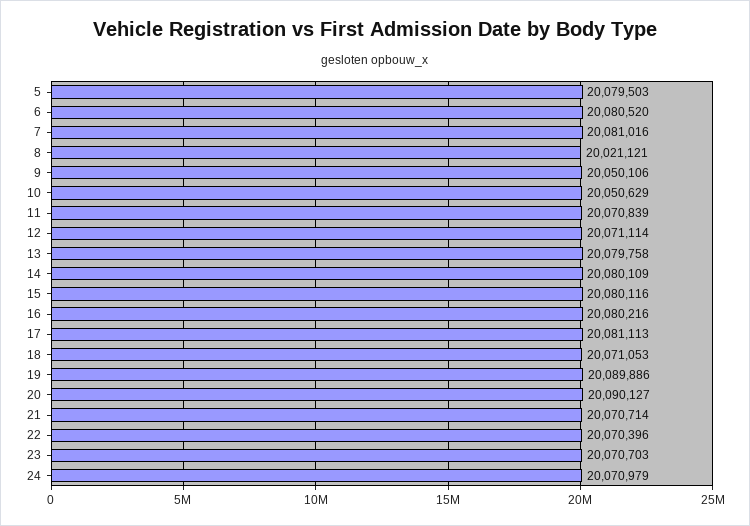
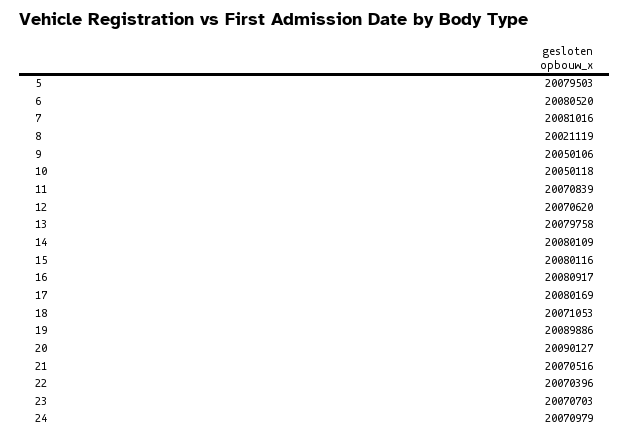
8: 20021121 -> 20021119
10: 20050629 -> 20050118
12: 20071114 -> 20070620
16: 20080216 -> 20080917
17: 20081113 -> 20080169
21: 20070714 -> 20070516

